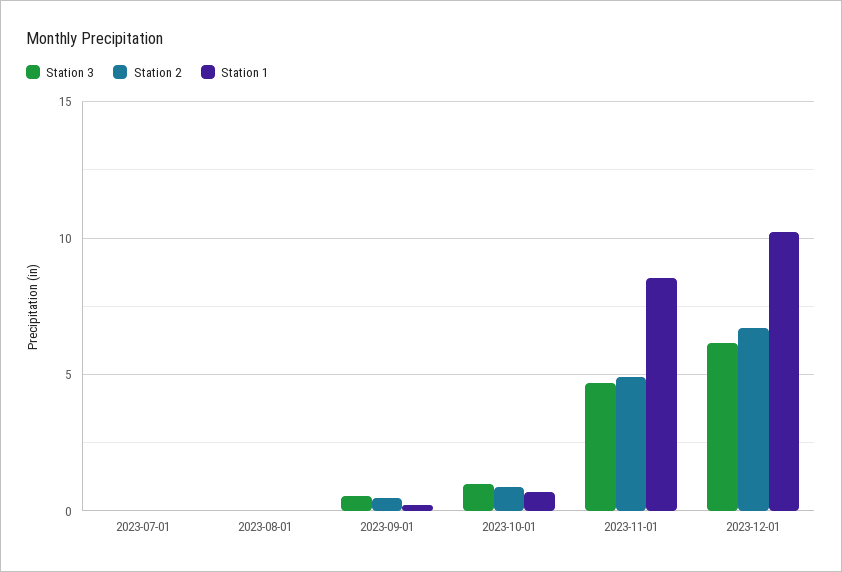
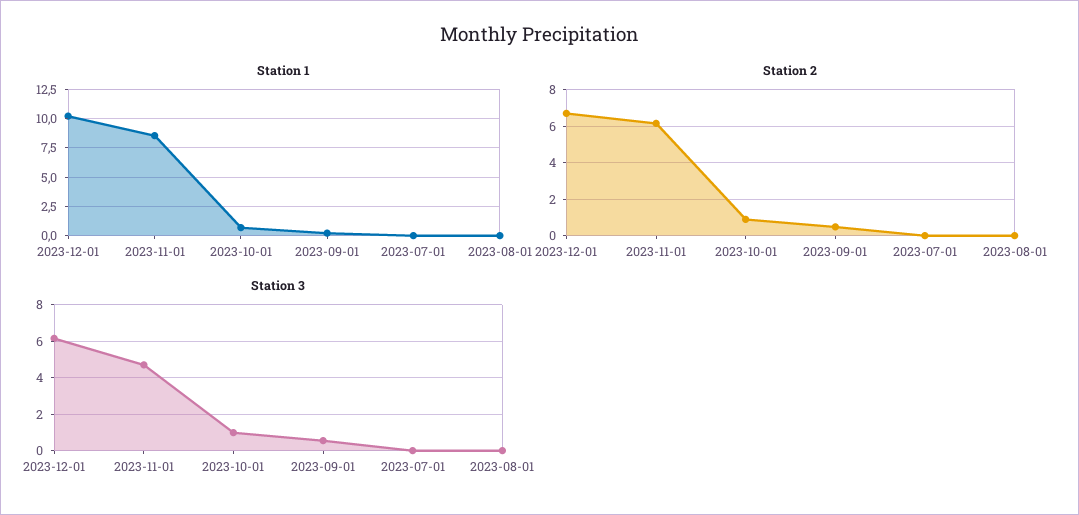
Station 2, 2023-11-01: 5 -> 6

